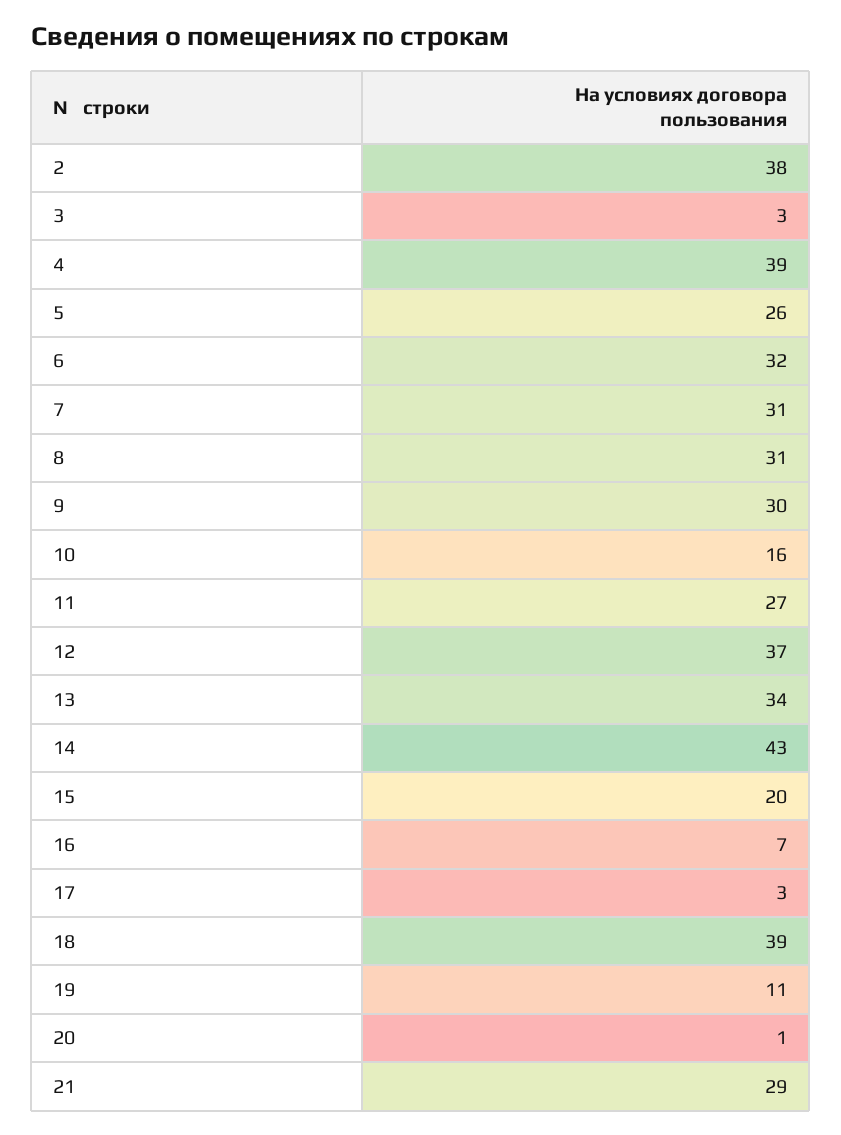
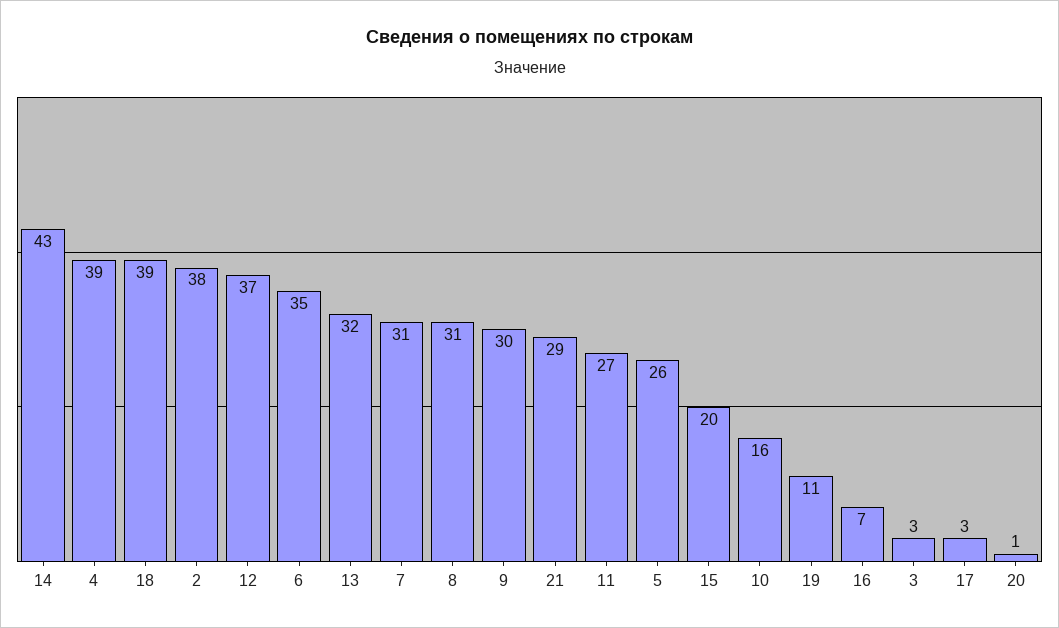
6: 32 -> 35
13: 34 -> 32

